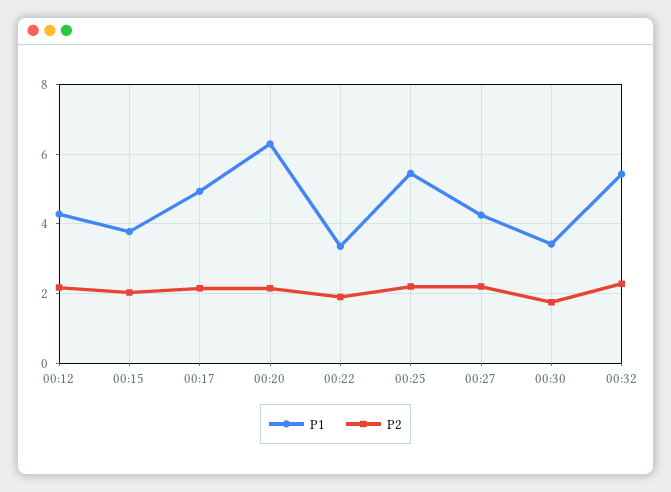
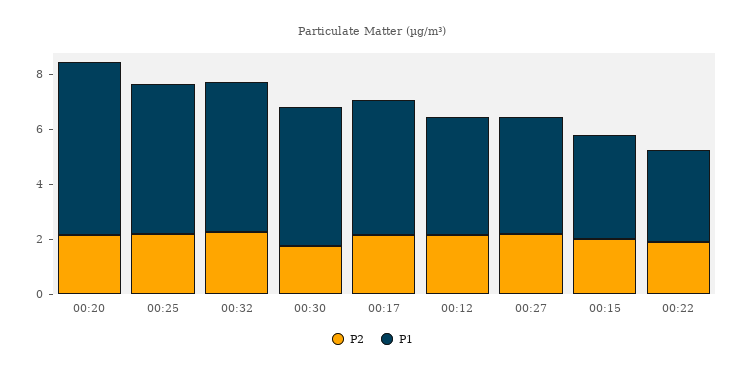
P1, 00:30: 3.4 -> 5

